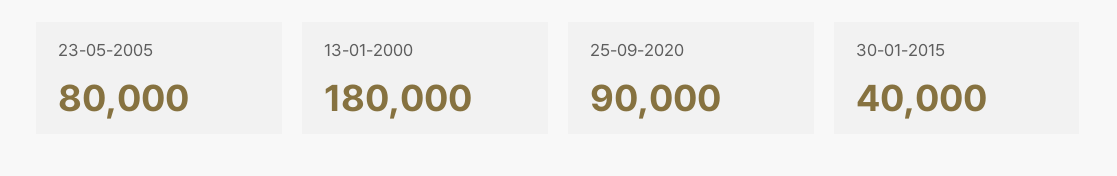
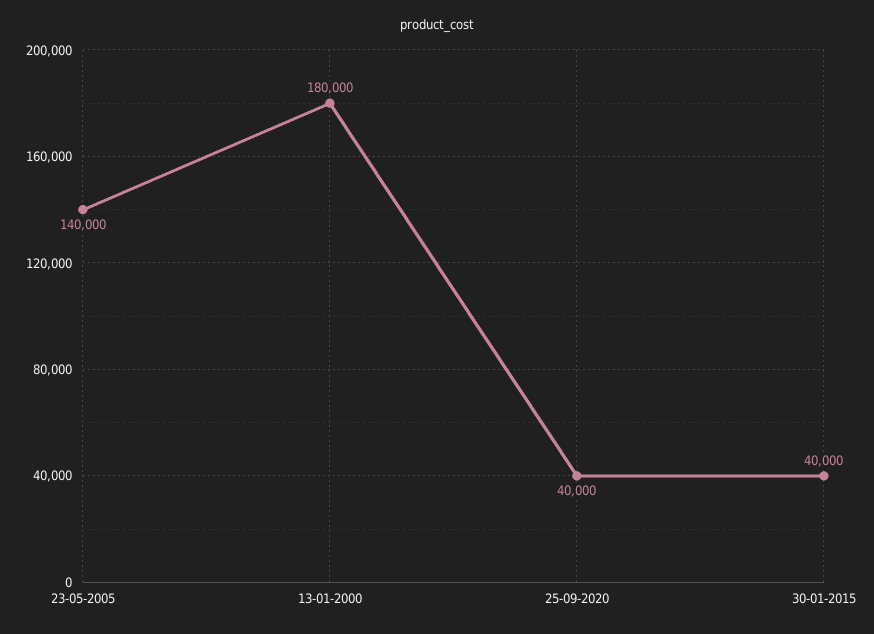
23-05-2005: 80000 -> 140000
25-09-2020: 90000 -> 40000

